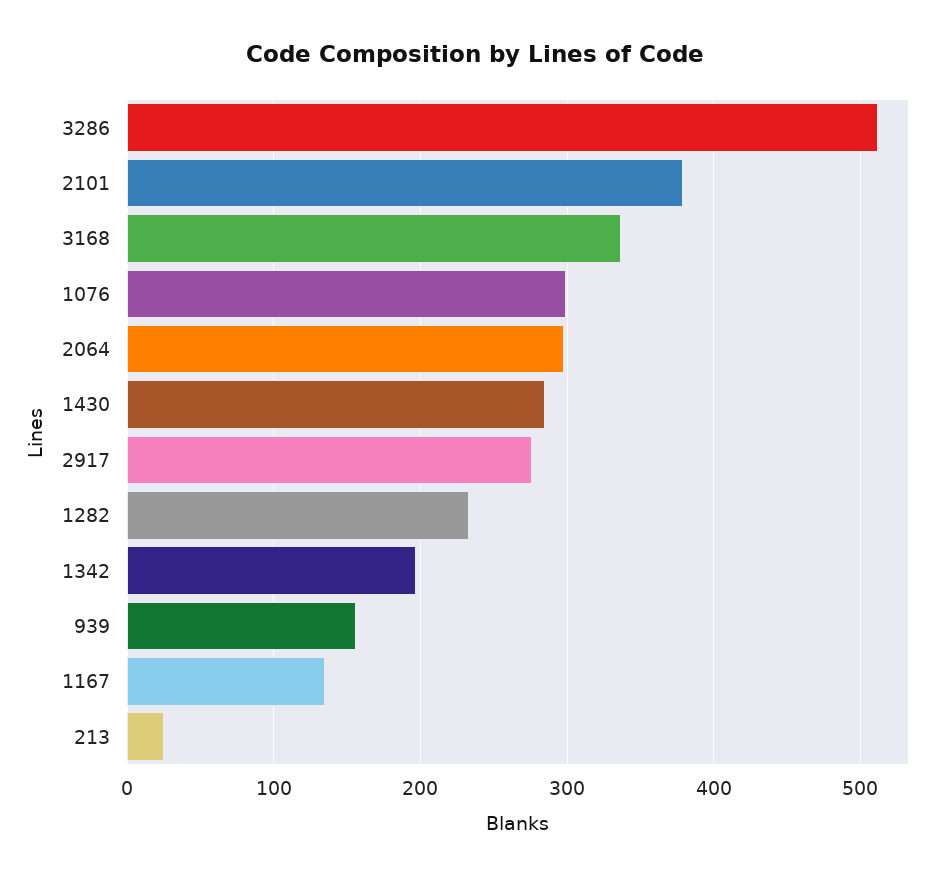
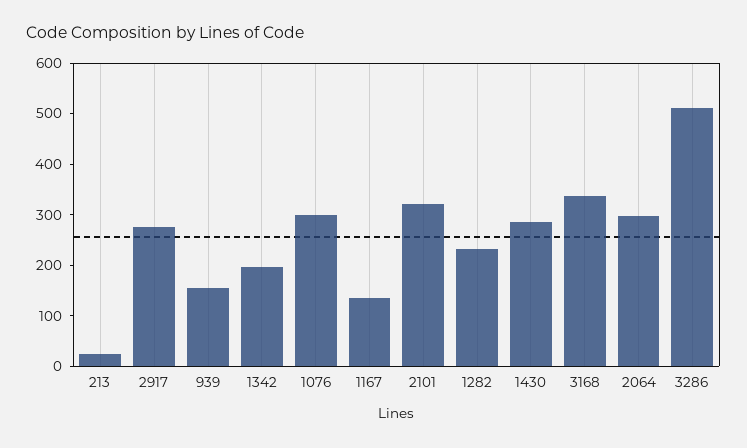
2101: 380 -> 320

